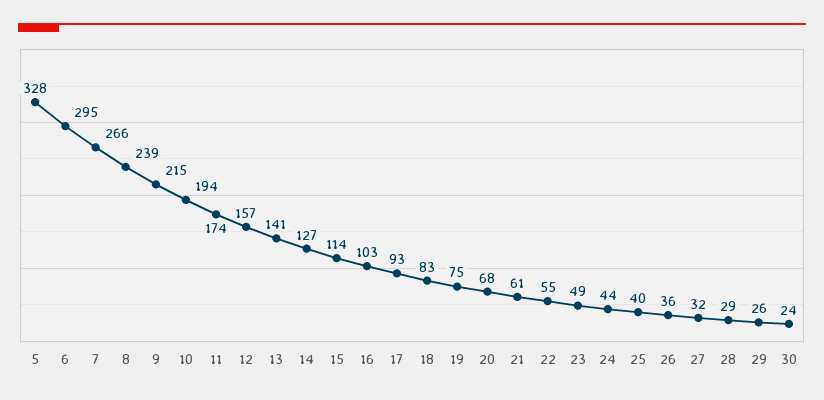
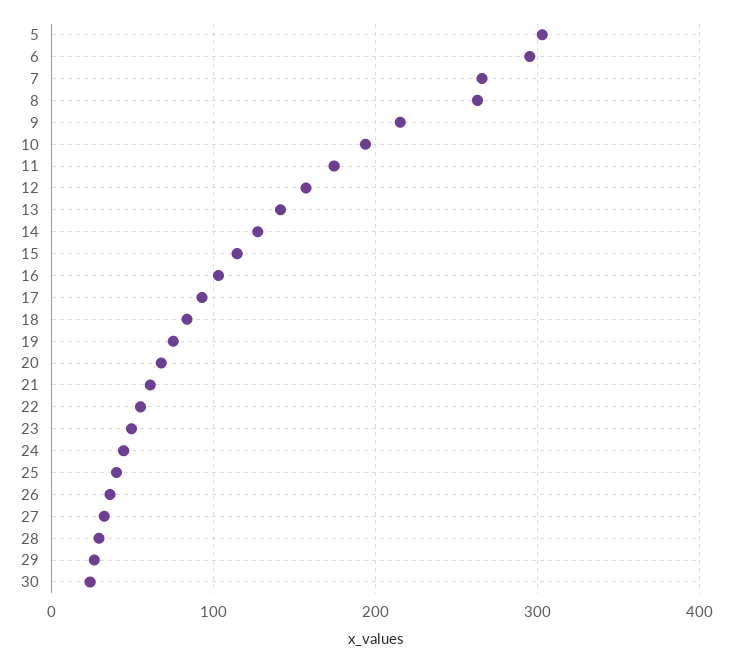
5: 328 -> 300
8: 239 -> 260

